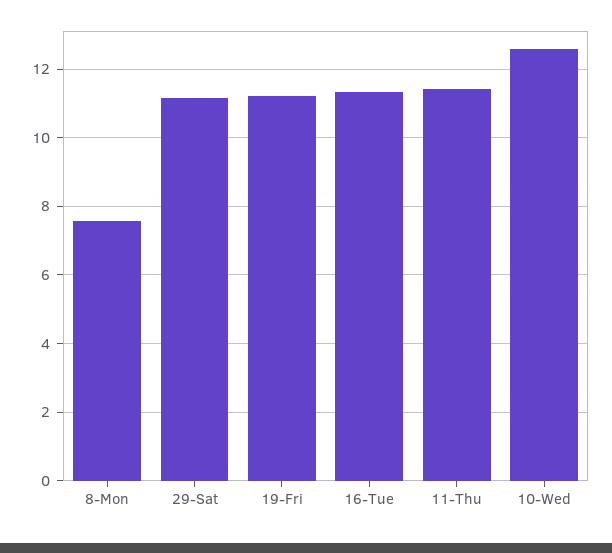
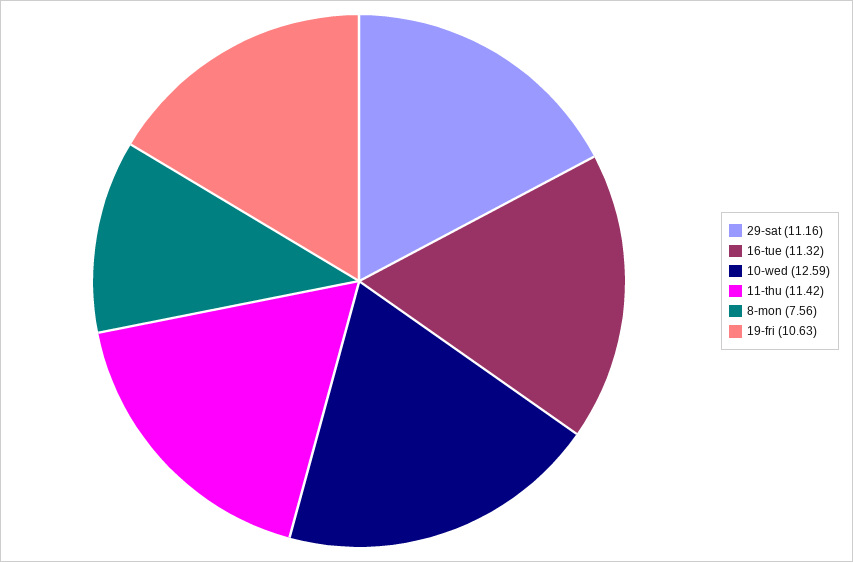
19-Fri: 11.2 -> 10.63

